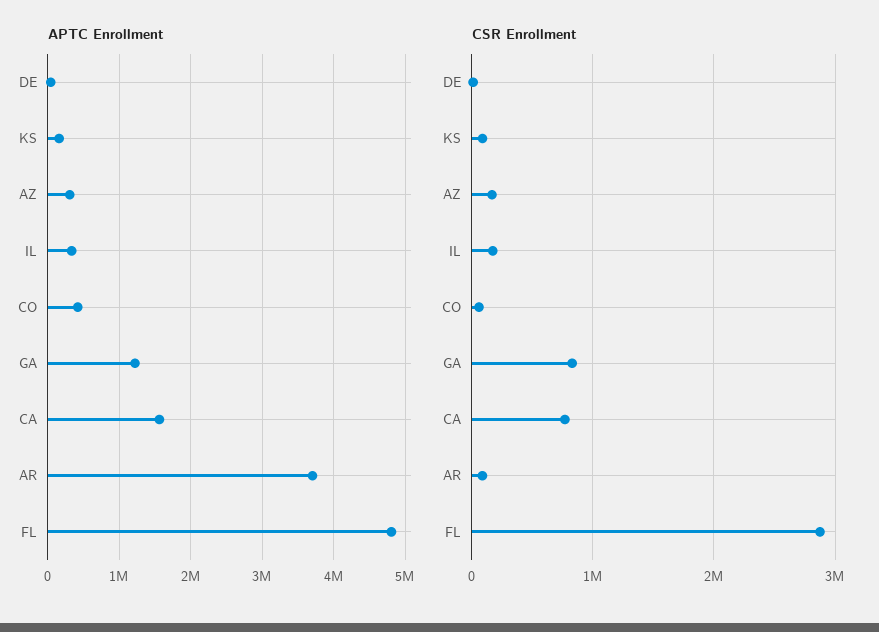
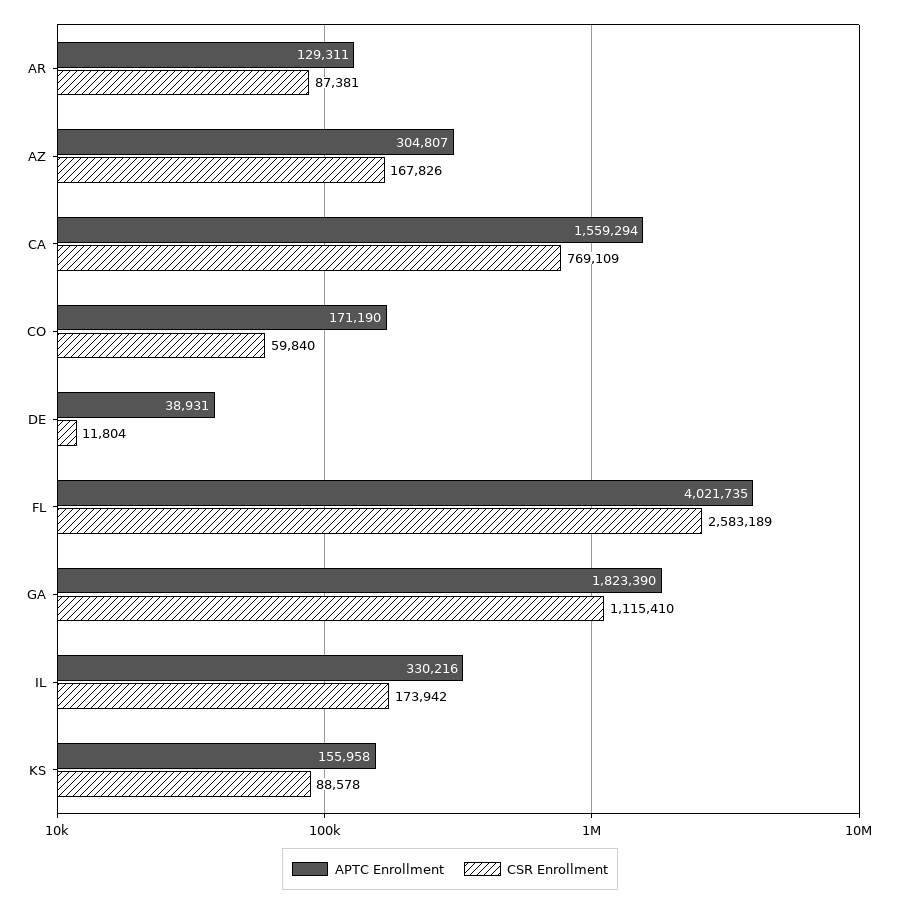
APTC Enrollment, CO: 400000 -> 171190
APTC Enrollment, GA: 1200000 -> 1823390
APTC Enrollment, AR: 3700000 -> 129311
APTC Enrollment, FL: 4800000 -> 4021735
CSR Enrollment, GA: 800000 -> 1115410
CSR Enrollment, FL: 2900000 -> 2583189

